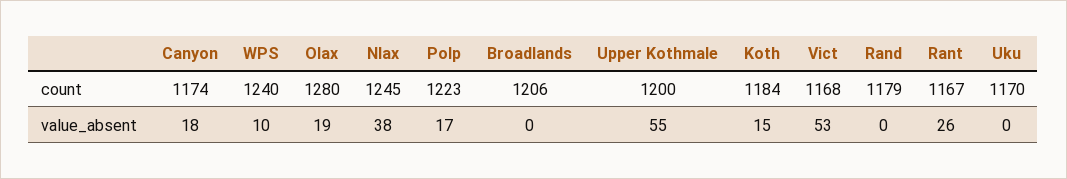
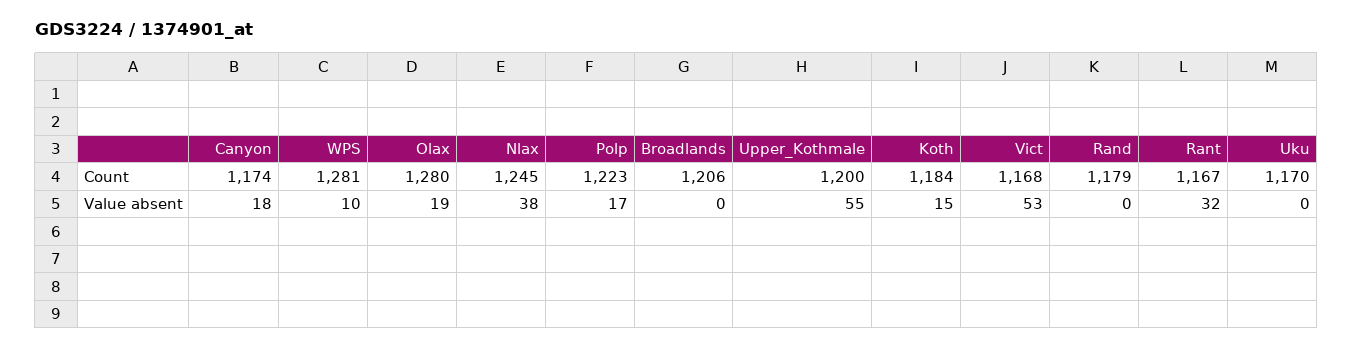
WPS, count: 1240 -> 1281
Rant, value_absent: 26 -> 32

